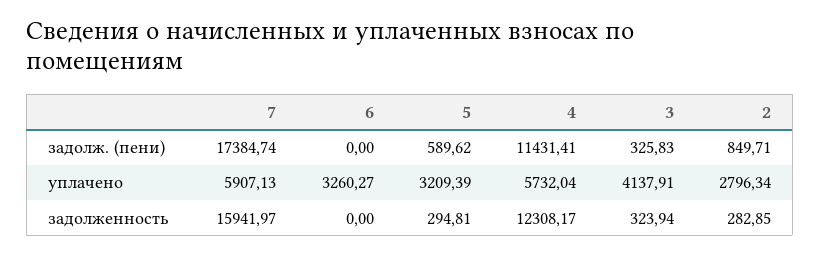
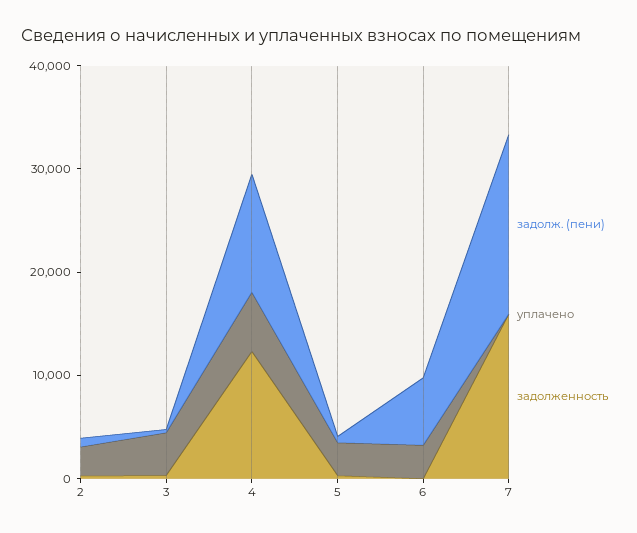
задолж. (пени), 6: 0 -> 6000
уплачено, 7: 5907.13 -> 0

